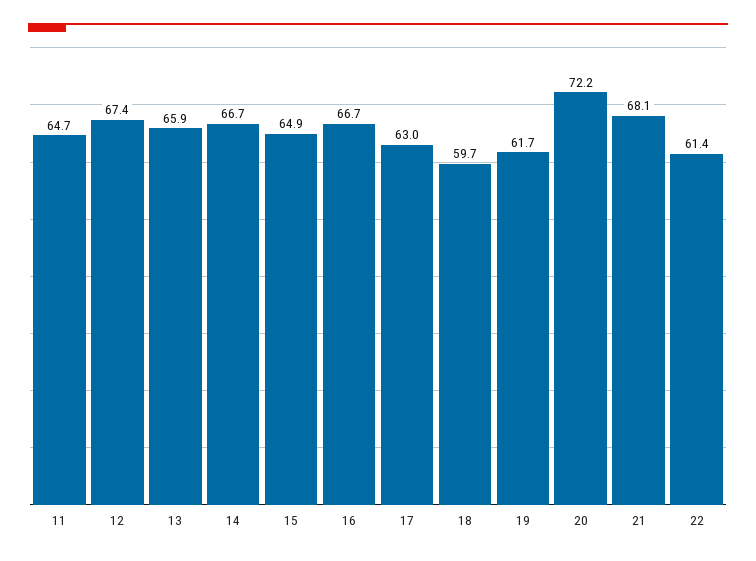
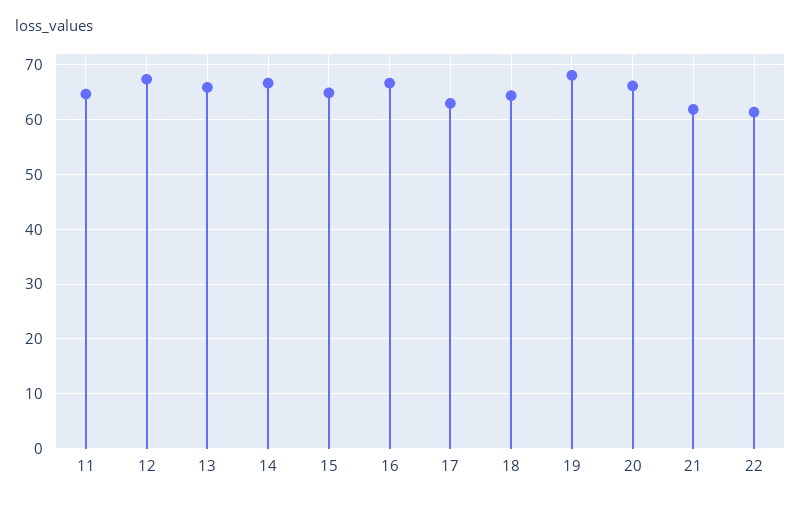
18: 59.7 -> 64
19: 61.7 -> 68
20: 72.2 -> 66
21: 68.1 -> 62

